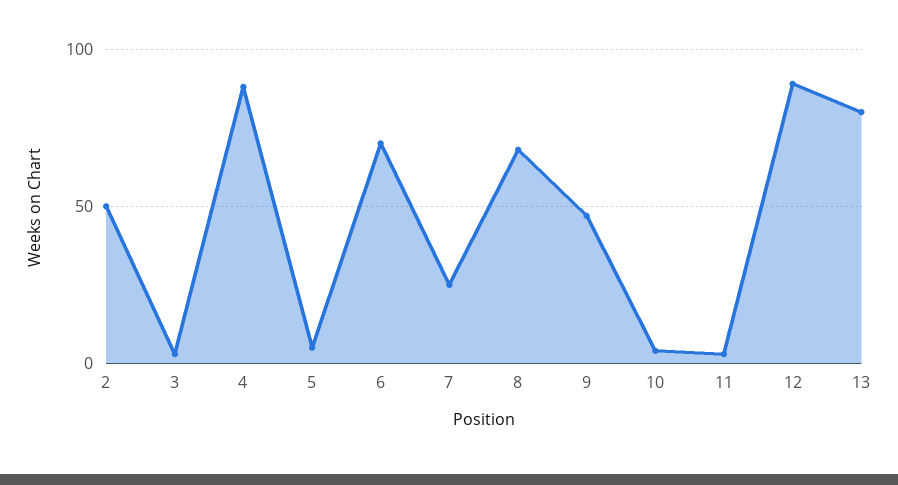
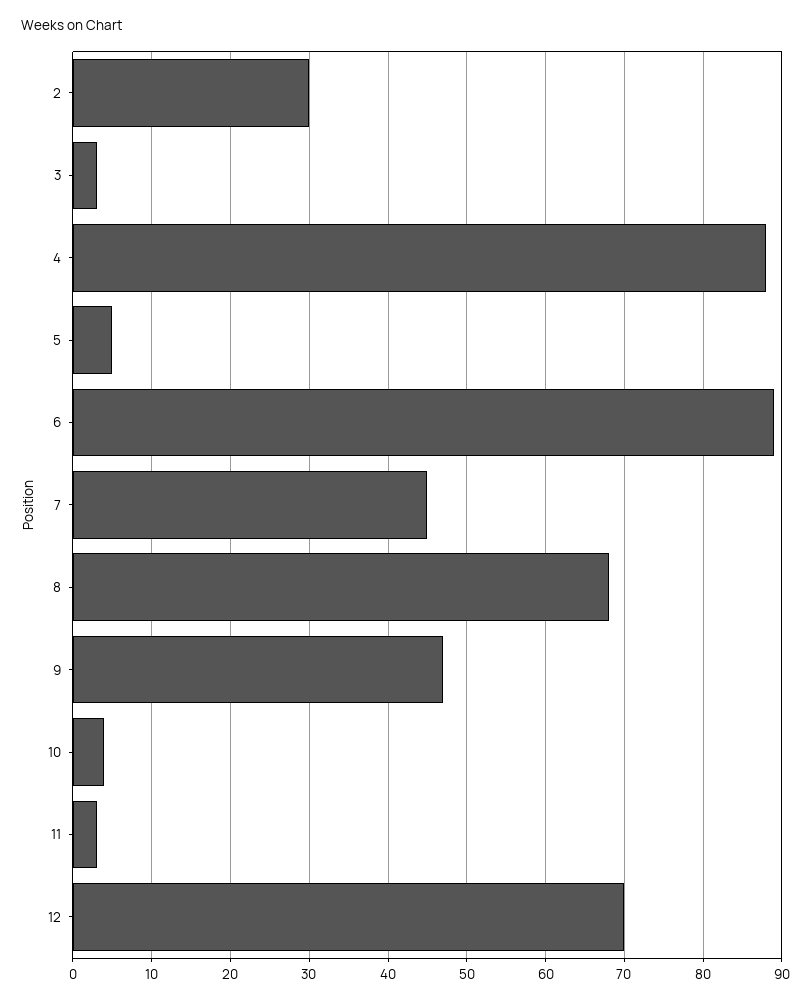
2: 50 -> 30
6: 70 -> 89
7: 25 -> 45
12: 90 -> 70
13: 80 -> none

